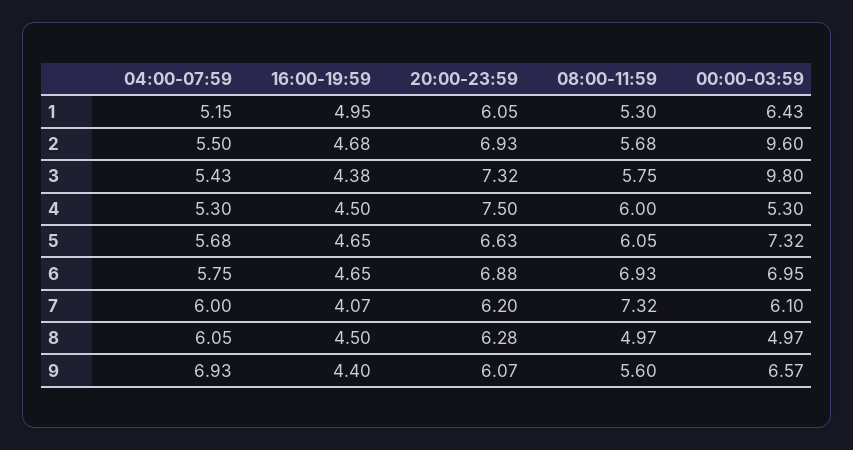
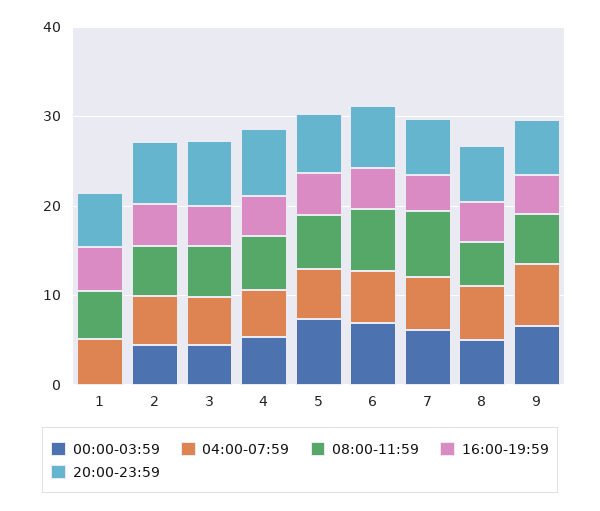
00:00-03:59, 1: 6.43 -> 0
00:00-03:59, 2: 9.6 -> 4
00:00-03:59, 3: 9.8 -> 4

